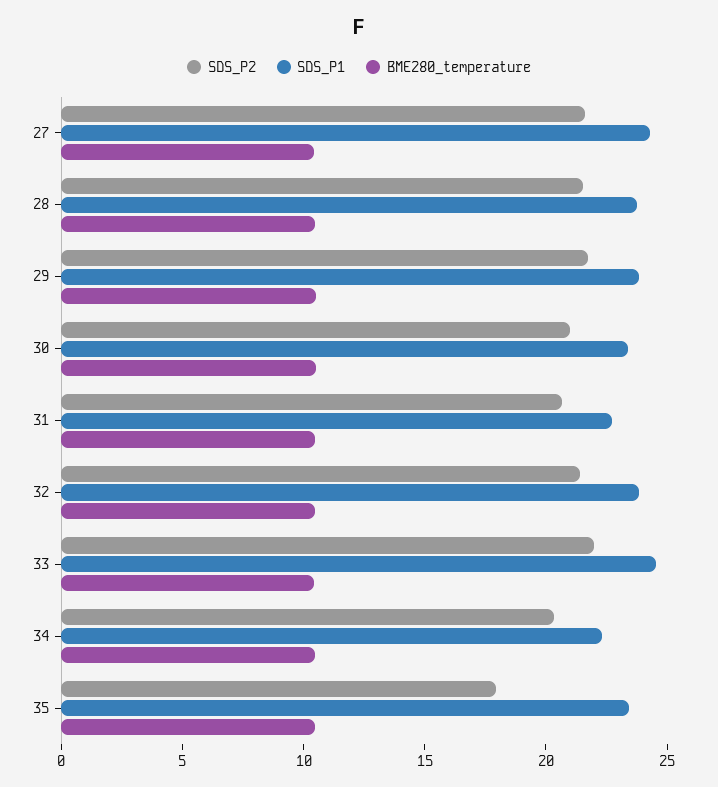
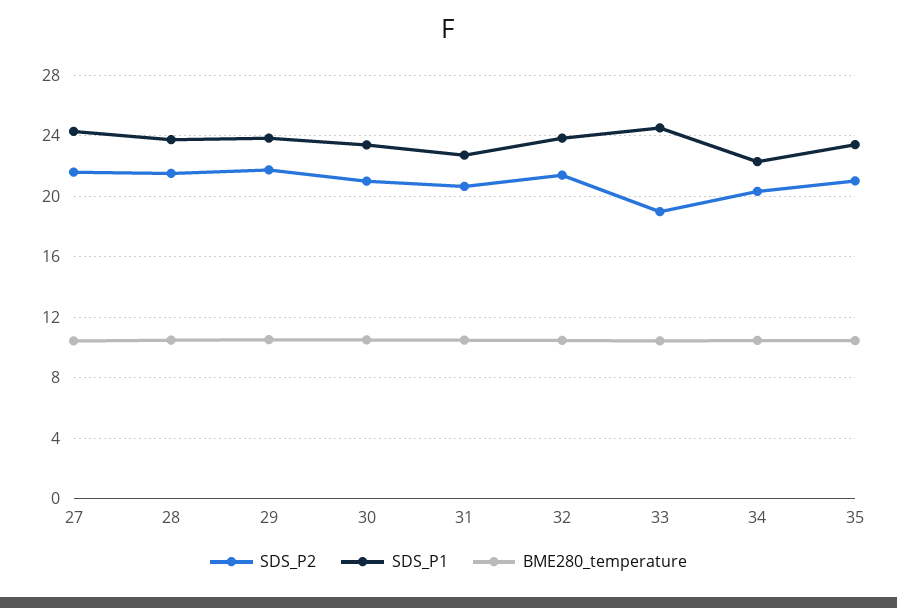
SDS_P2, 33: 22 -> 19
SDS_P2, 35: 18 -> 21

